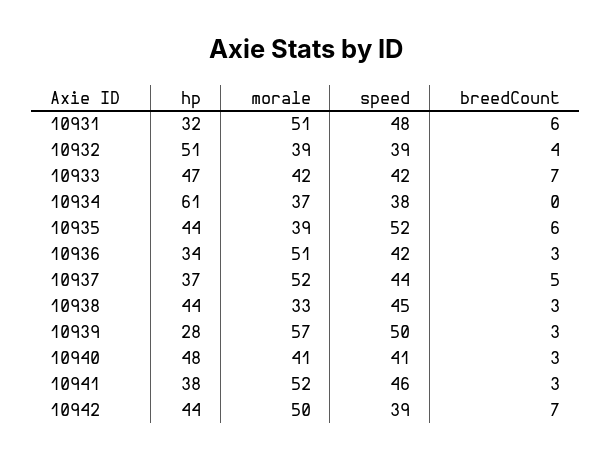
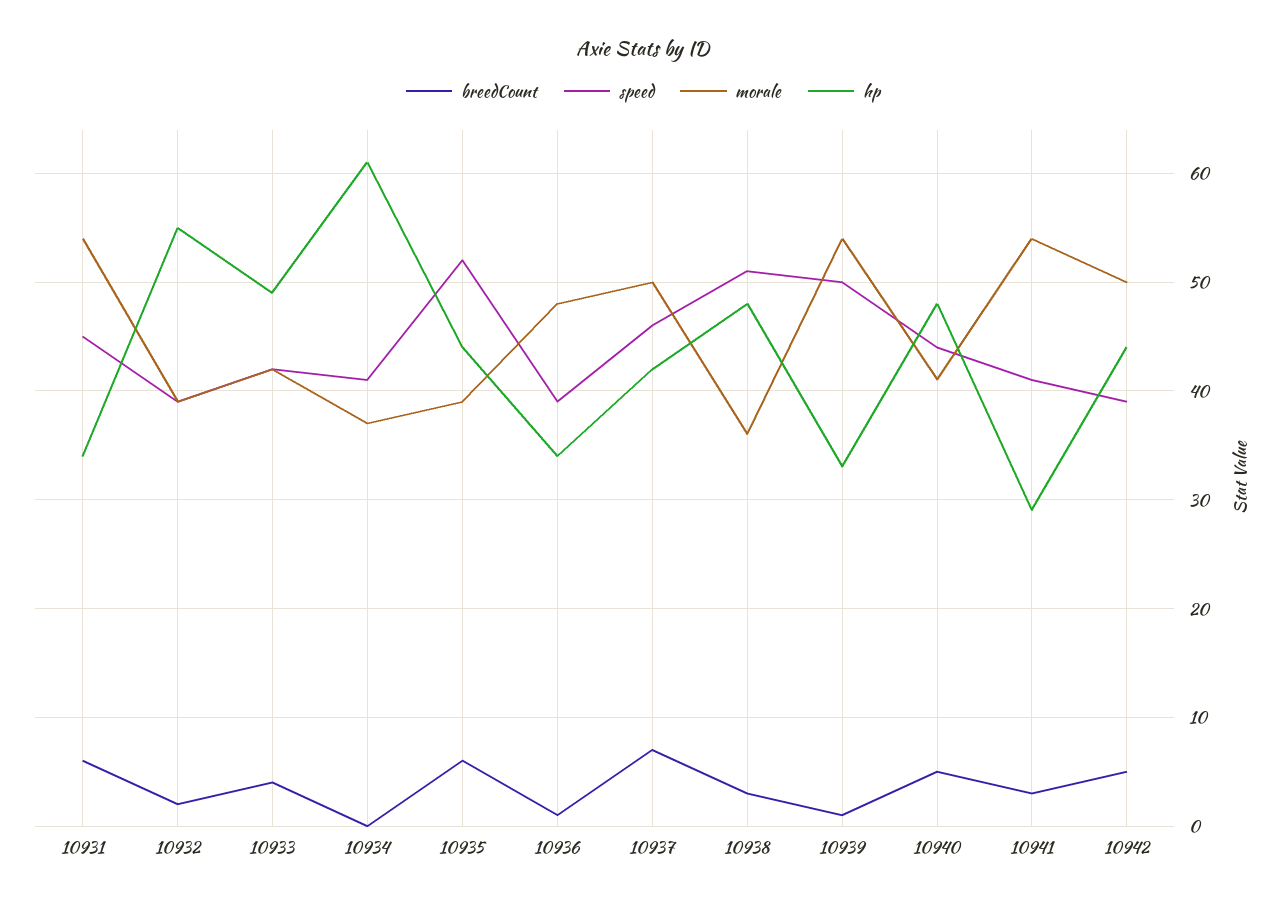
hp, 10931: 32 -> 34
morale, 10931: 51 -> 54
speed, 10931: 48 -> 45
hp, 10932: 51 -> 55
breedCount, 10932: 4 -> 2
hp, 10933: 47 -> 49
breedCount, 10933: 7 -> 4
speed, 10934: 38 -> 41
morale, 10936: 51 -> 48
speed, 10936: 42 -> 39
breedCount, 10936: 3 -> 1
hp, 10937: 37 -> 42
morale, 10937: 52 -> 50
speed, 10937: 44 -> 46
breedCount, 10937: 5 -> 7
hp, 10938: 44 -> 48
morale, 10938: 33 -> 36
speed, 10938: 45 -> 51
hp, 10939: 28 -> 33
morale, 10939: 57 -> 54
breedCount, 10939: 3 -> 1
speed, 10940: 41 -> 44
breedCount, 10940: 3 -> 5
hp, 10941: 38 -> 29
morale, 10941: 52 -> 54
speed, 10941: 46 -> 41
breedCount, 10942: 7 -> 5

